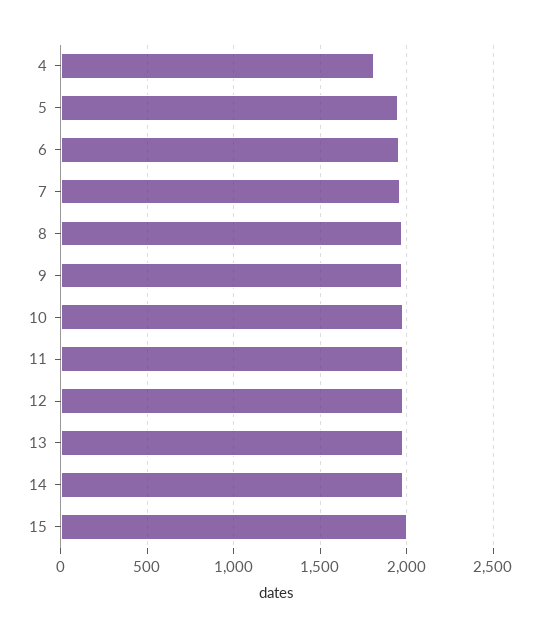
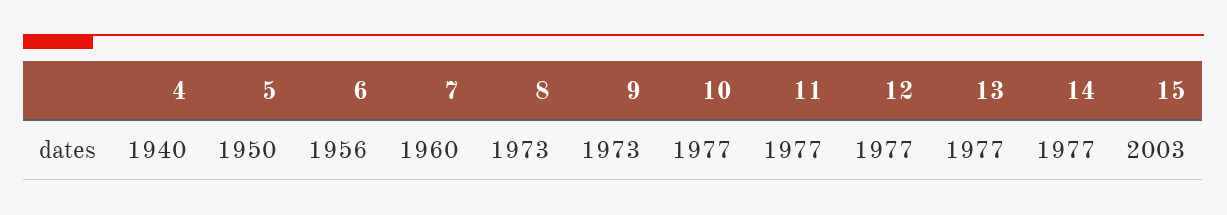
4: 1800 -> 1940

